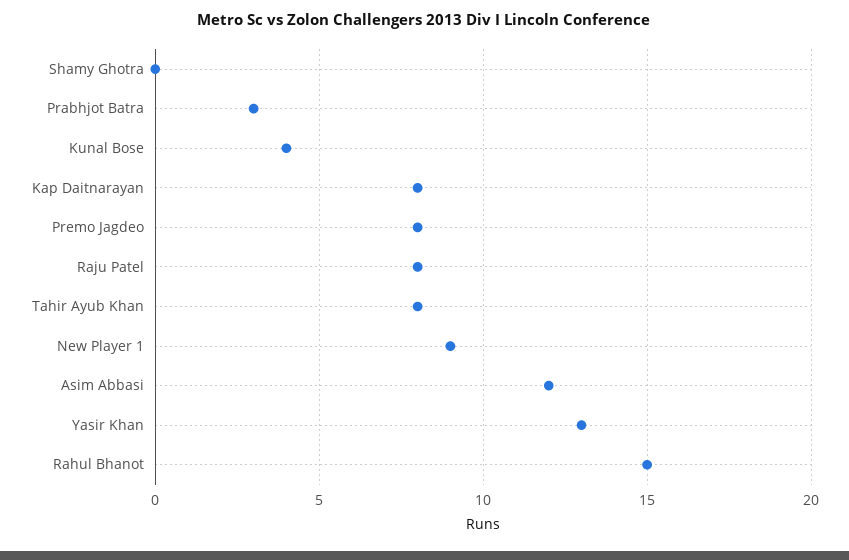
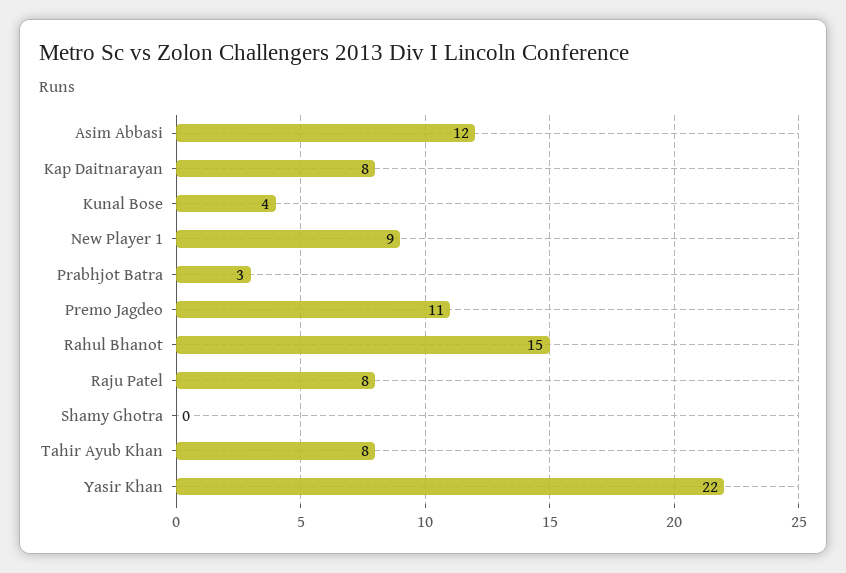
Premo Jagdeo: 8 -> 11
Yasir Khan: 13 -> 22

